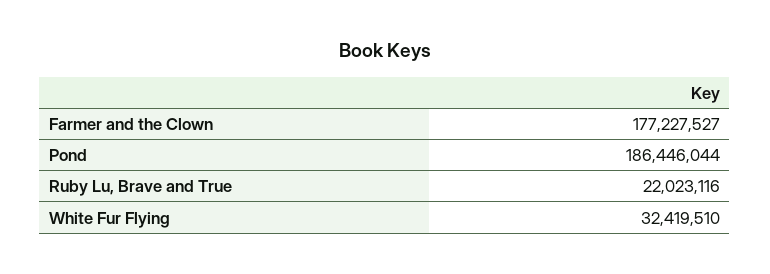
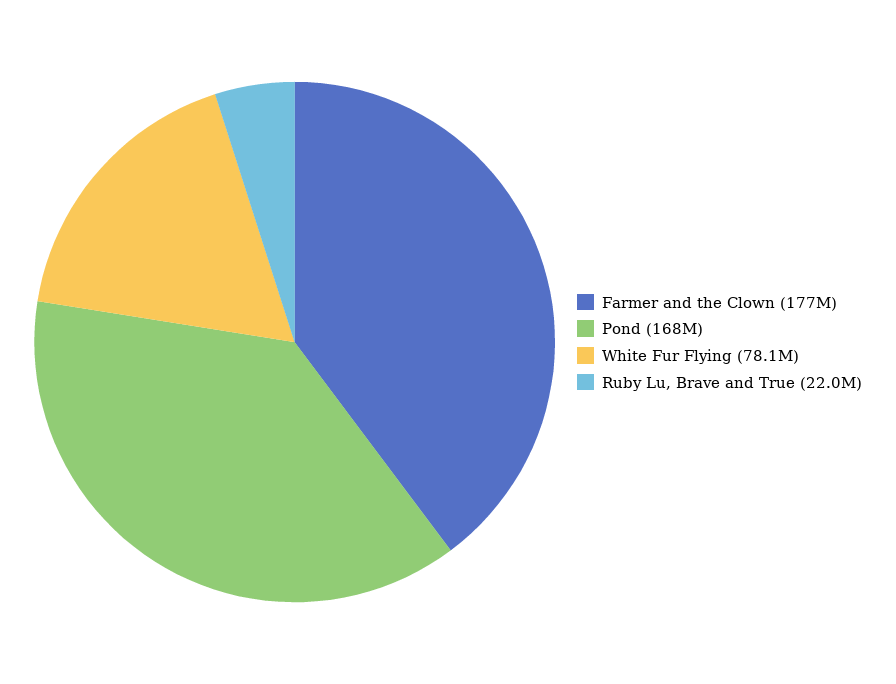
Pond: 186446044 -> 168000000
White Fur Flying: 32419510 -> 78100000

